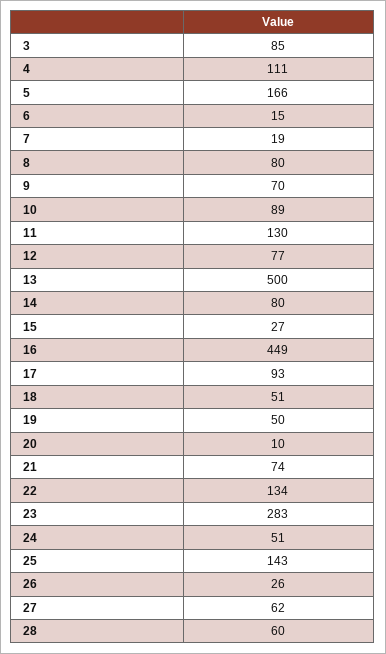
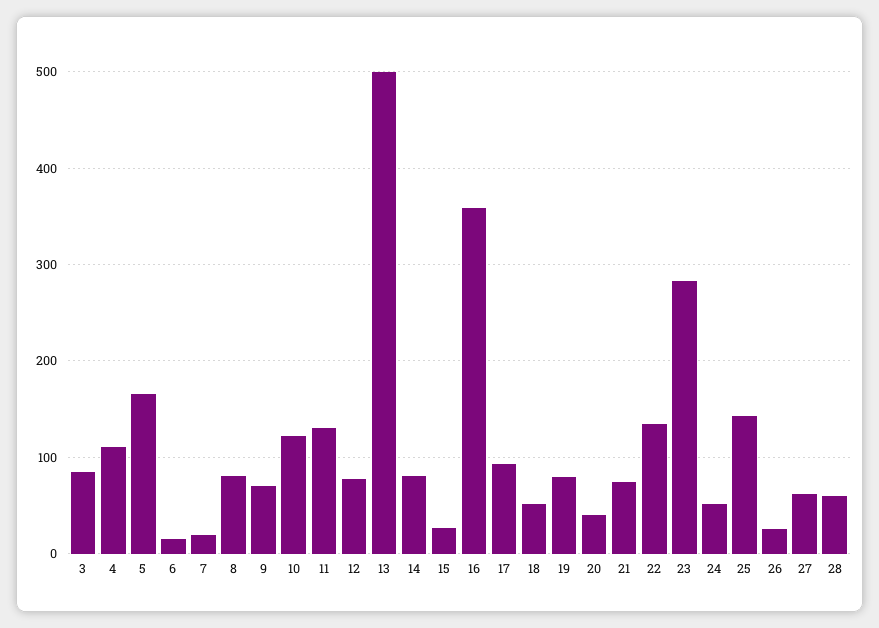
10: 89 -> 120
16: 449 -> 360
19: 50 -> 80
20: 10 -> 40

